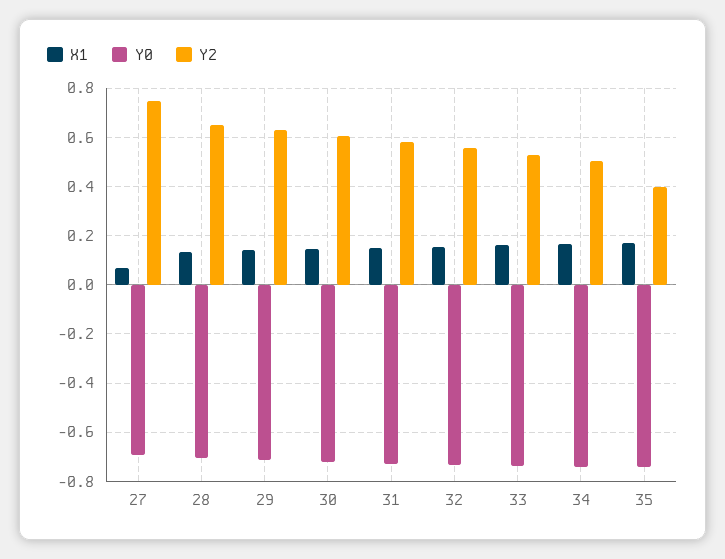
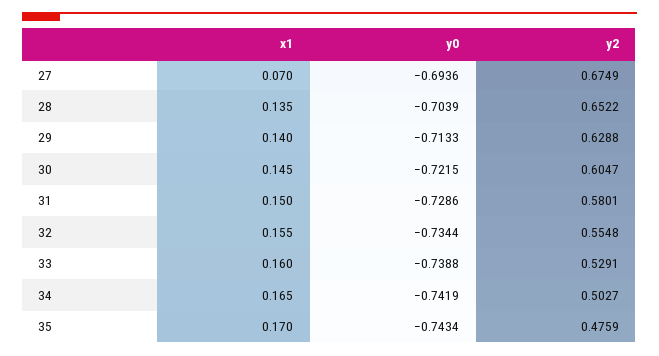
Y2, 27: 0.75 -> 0.6749
Y2, 35: 0.4 -> 0.4759

